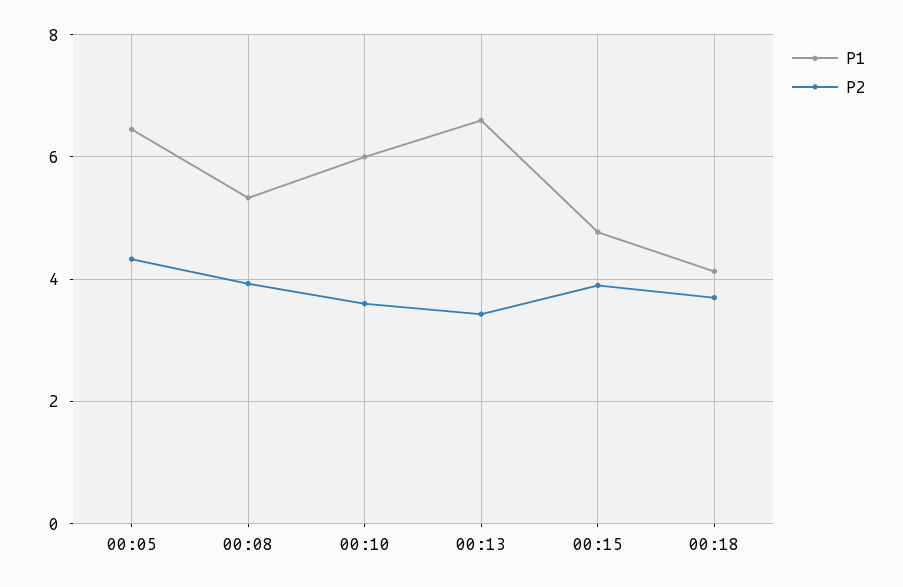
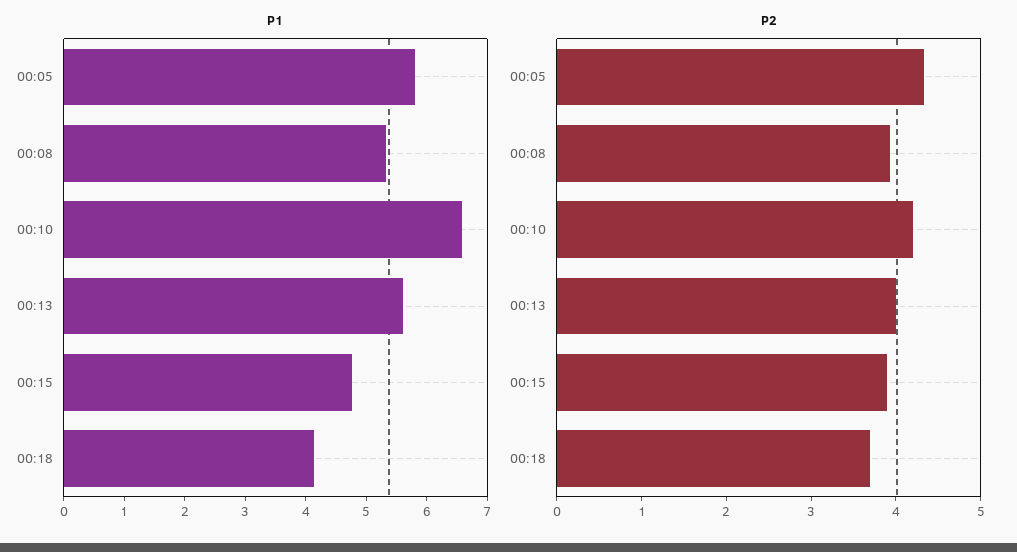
P1, 00:05: 6.4 -> 5.8
P1, 00:10: 6 -> 6.6
P2, 00:10: 3.6 -> 4.2
P1, 00:13: 6.6 -> 5.6
P2, 00:13: 3.4 -> 4

